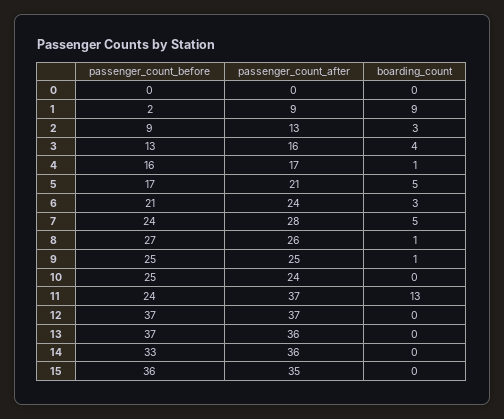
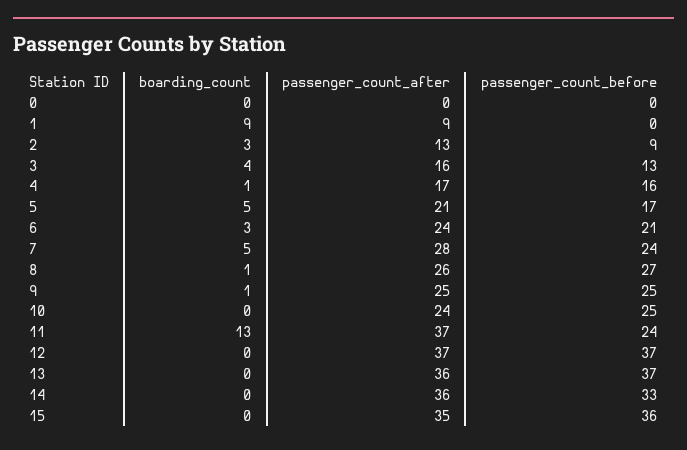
passenger_count_before, 1: 2 -> 0

